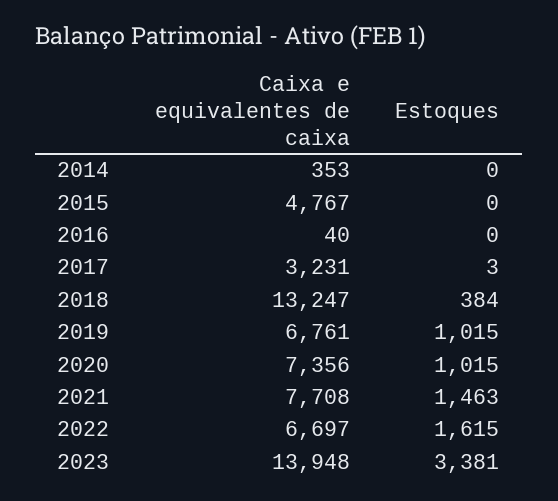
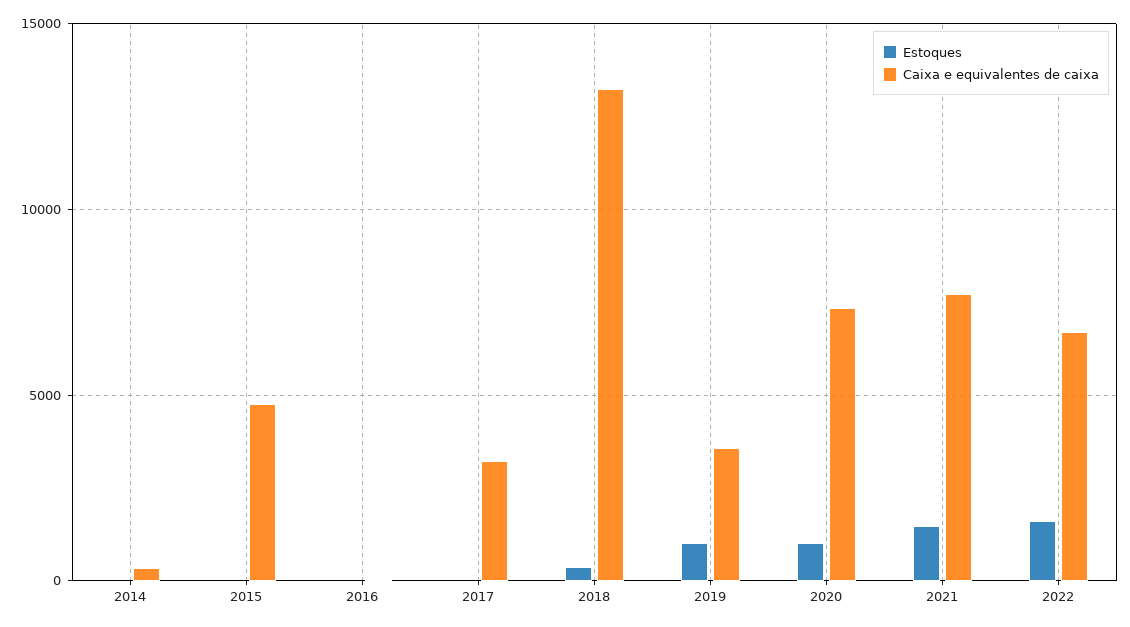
Caixa e equivalentes de caixa, 2019: 6761 -> 3500
Caixa e equivalentes de caixa, 2023: 13948 -> none
Estoques, 2023: 3381 -> none

